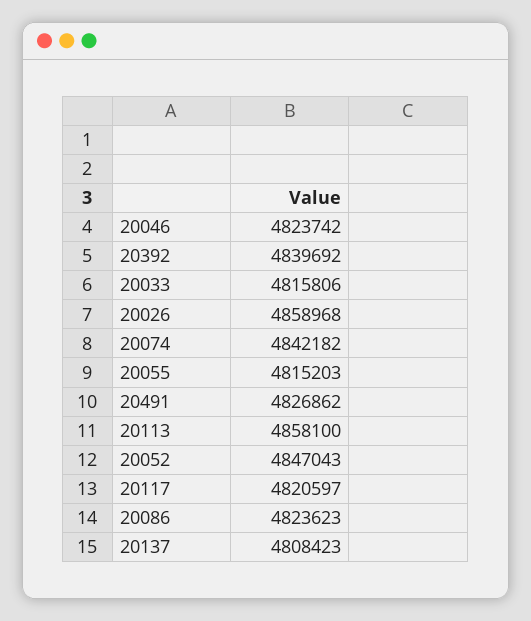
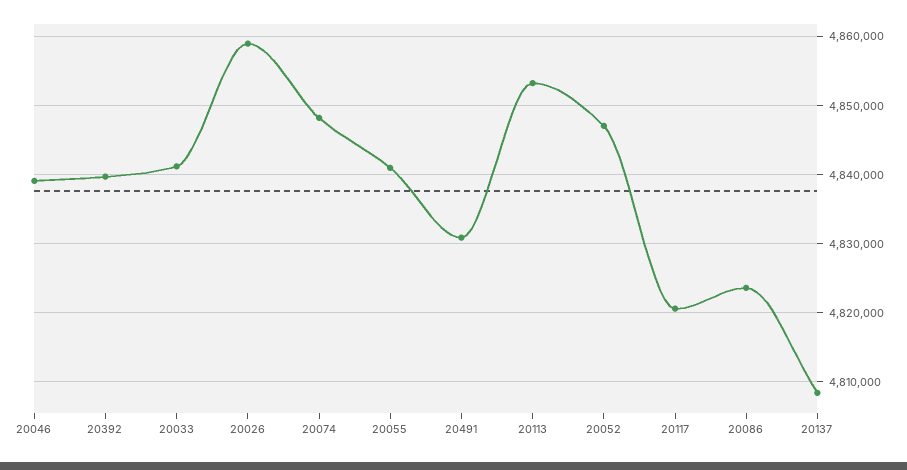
20046: 4823742 -> 4839000
20033: 4815806 -> 4841000
20074: 4842182 -> 4848000
20055: 4815203 -> 4841000
20491: 4826862 -> 4831000
20113: 4858100 -> 4853000

